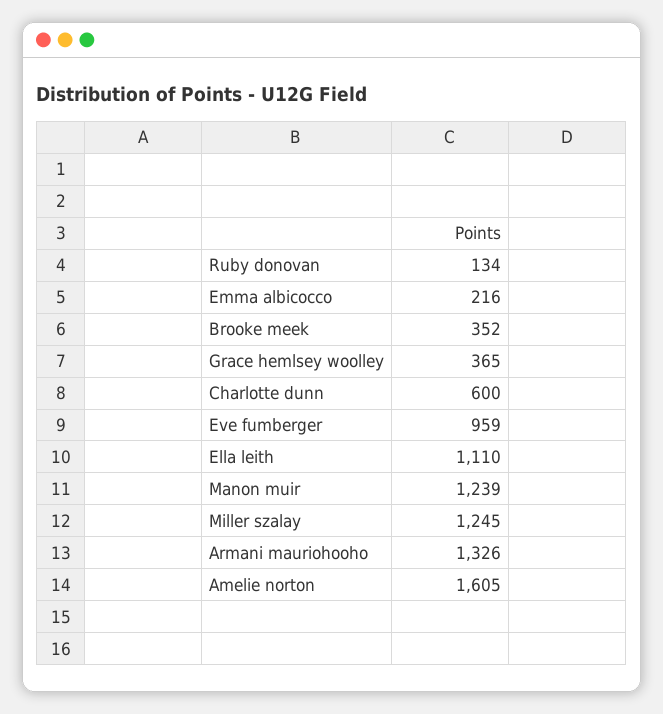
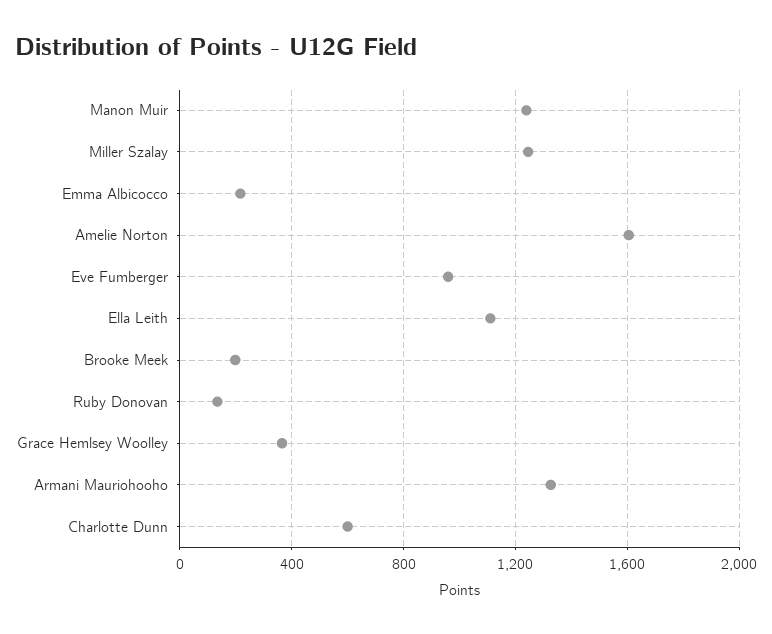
Brooke meek: 352 -> 200

